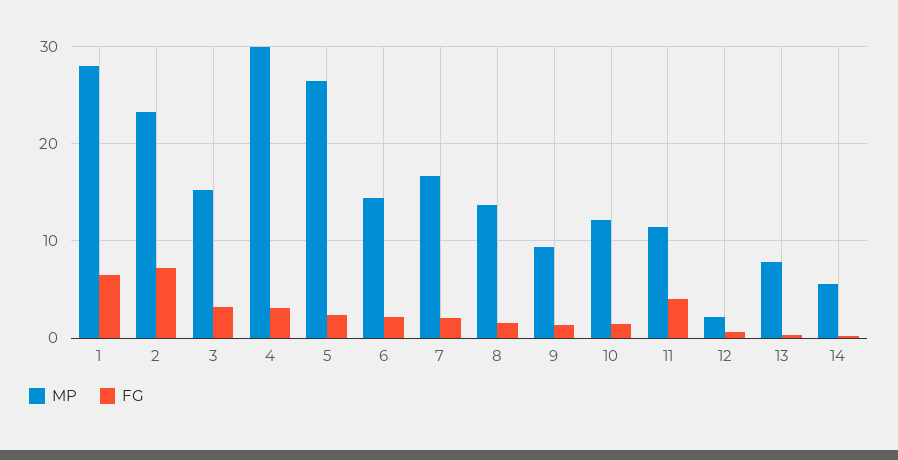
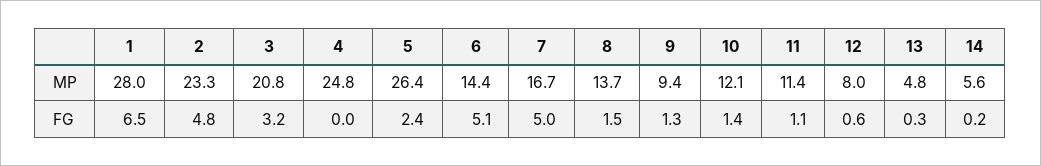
FG, 2: 7 -> 4.8
MP, 3: 15 -> 20.8
MP, 4: 30 -> 24.8
FG, 4: 3 -> 0
FG, 6: 2 -> 5.1
FG, 7: 2 -> 5
FG, 11: 4 -> 1.1
MP, 12: 2 -> 8
MP, 13: 8 -> 4.8

